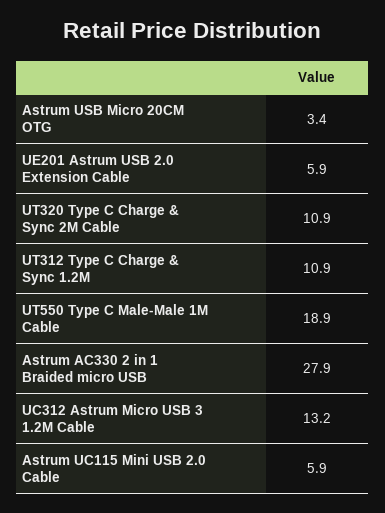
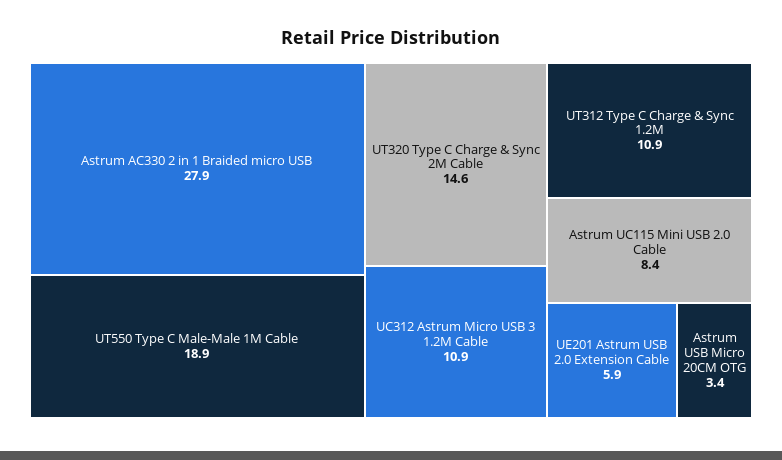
UT320 Type C Charge & Sync 2M Cable: 10.9 -> 14.6
UC312 Astrum Micro USB 3 1.2M Cable: 13.2 -> 10.9
Astrum UC115 Mini USB 2.0 Cable: 5.9 -> 8.4

